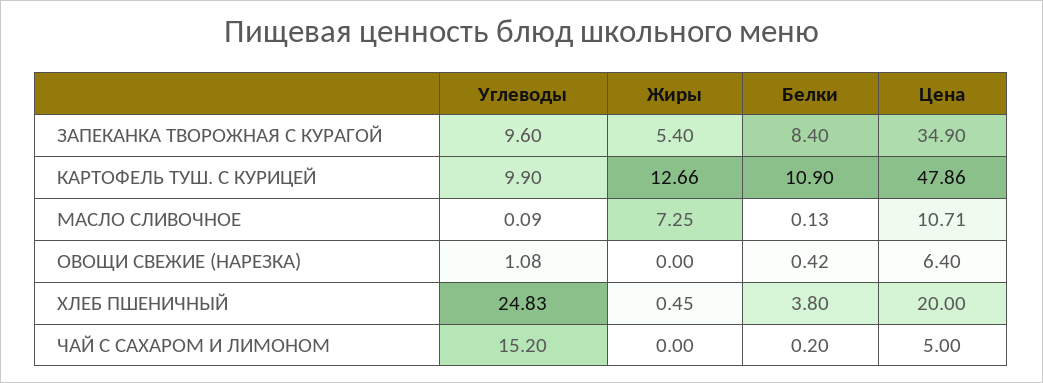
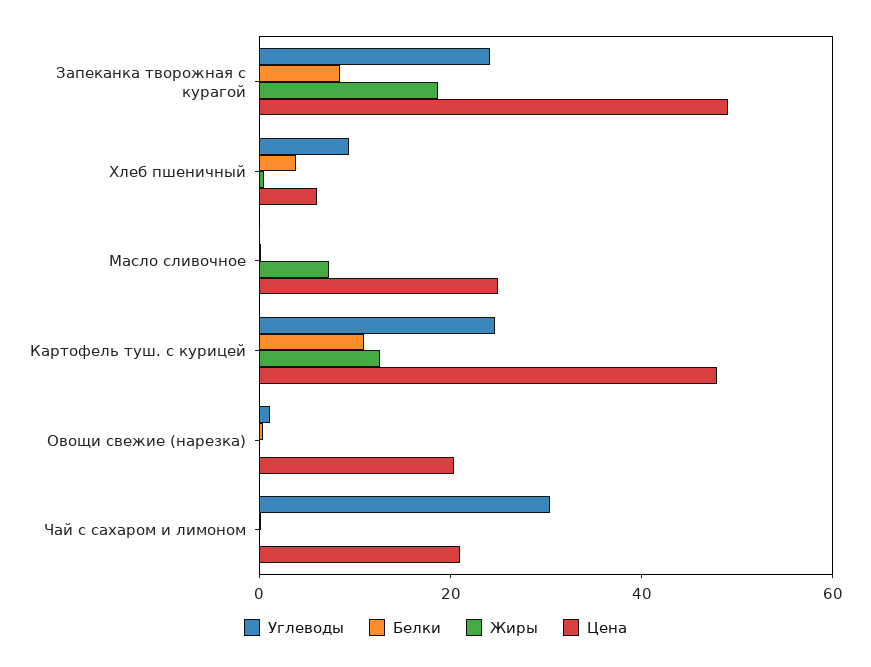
Углеводы, ЗАПЕКАНКА ТВОРОЖНАЯ С КУРАГОЙ: 9.6 -> 25
Жиры, ЗАПЕКАНКА ТВОРОЖНАЯ С КУРАГОЙ: 5.4 -> 20
Цена, ЗАПЕКАНКА ТВОРОЖНАЯ С КУРАГОЙ: 34.9 -> 50
Углеводы, КАРТОФЕЛЬ ТУШ. С КУРИЦЕЙ: 9.9 -> 25
Цена, МАСЛО СЛИВОЧНОЕ: 10.71 -> 25
Цена, ОВОЩИ СВЕЖИЕ (НАРЕЗКА): 6.4 -> 20
Углеводы, ХЛЕБ ПШЕНИЧНЫЙ: 24.83 -> 10
Цена, ХЛЕБ ПШЕНИЧНЫЙ: 20 -> 5
Углеводы, ЧАЙ С САХАРОМ И ЛИМОНОМ: 15.2 -> 30
Цена, ЧАЙ С САХАРОМ И ЛИМОНОМ: 5 -> 20

